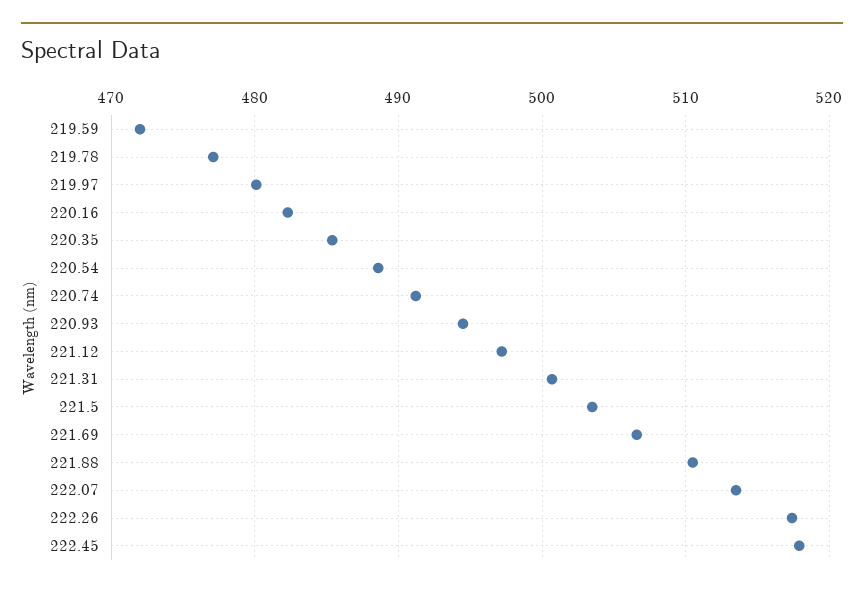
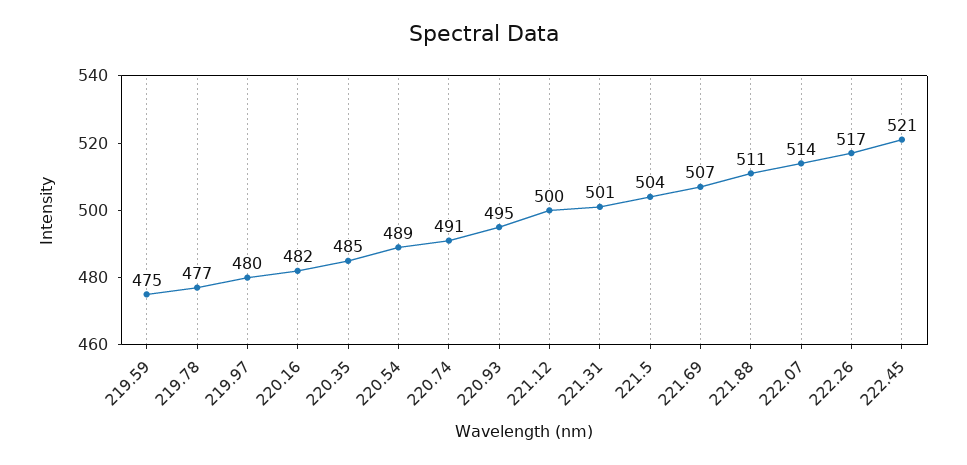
219.59: 472 -> 475
221.12: 497 -> 500
222.45: 518 -> 521

